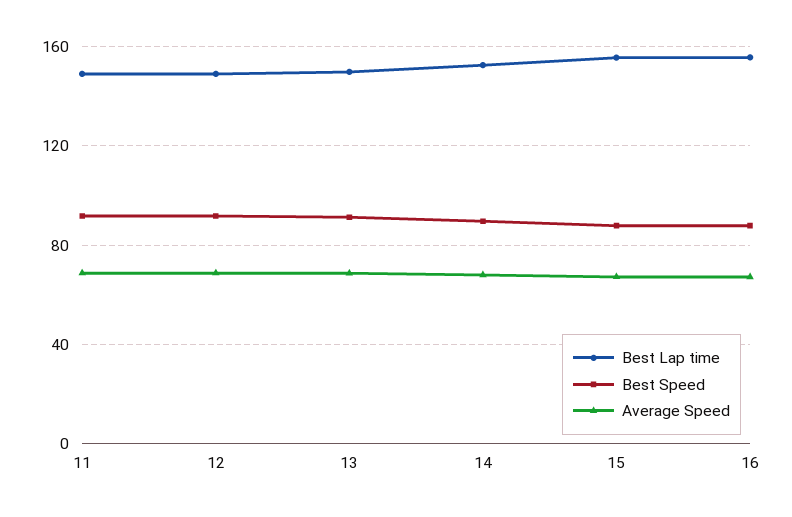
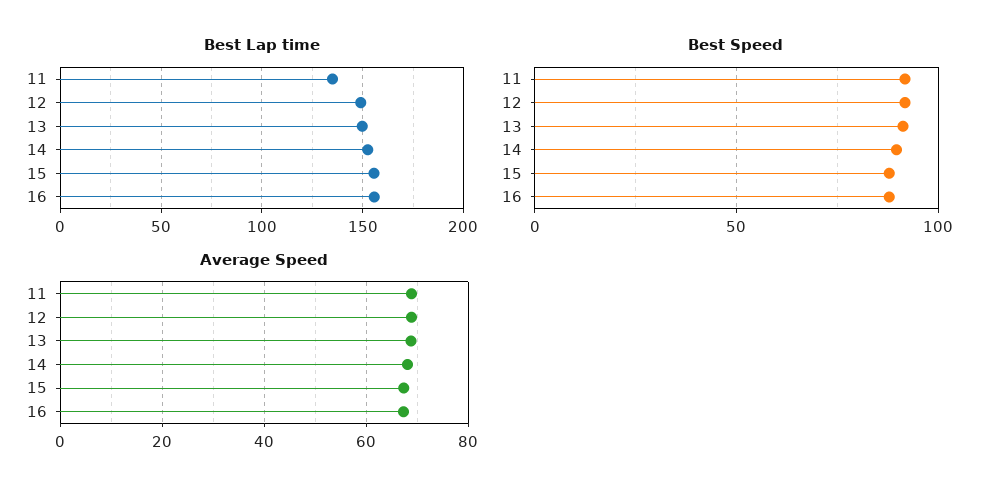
Best Lap time, 11: 150 -> 135

